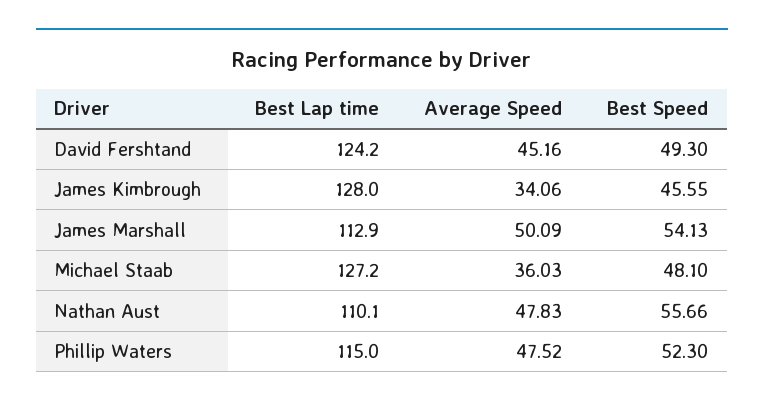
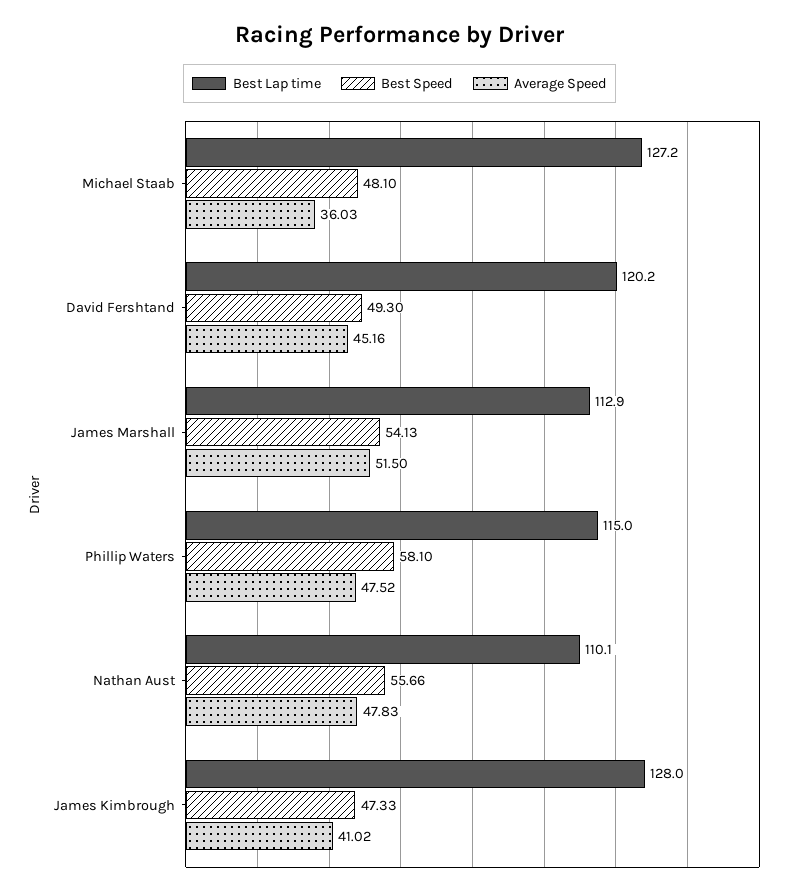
Best Lap time, David Fershtand: 124.2 -> 120.2
Average Speed, James Kimbrough: 34.06 -> 41.02
Best Speed, James Kimbrough: 45.55 -> 47.33
Average Speed, James Marshall: 50.09 -> 51.5
Best Speed, Phillip Waters: 52.3 -> 58.1

